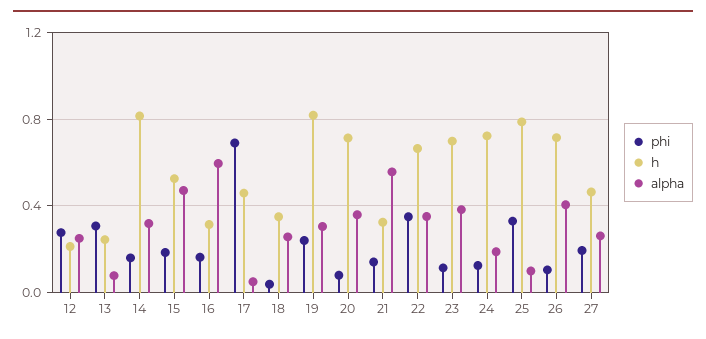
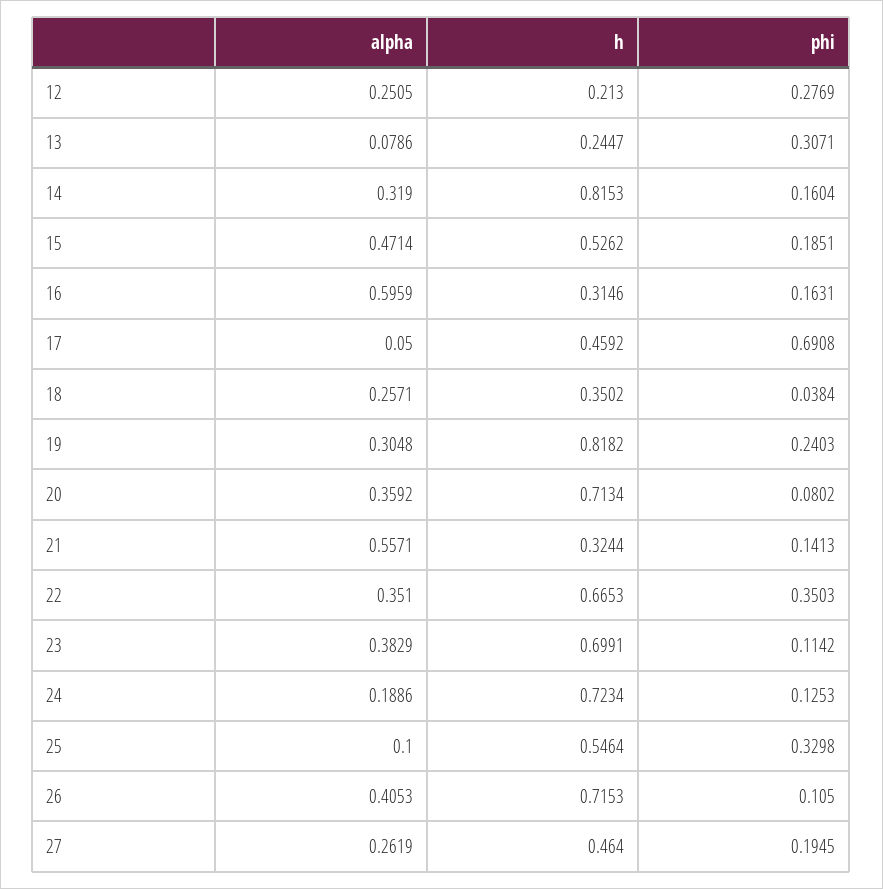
h, 25: 0.8 -> 0.5464

